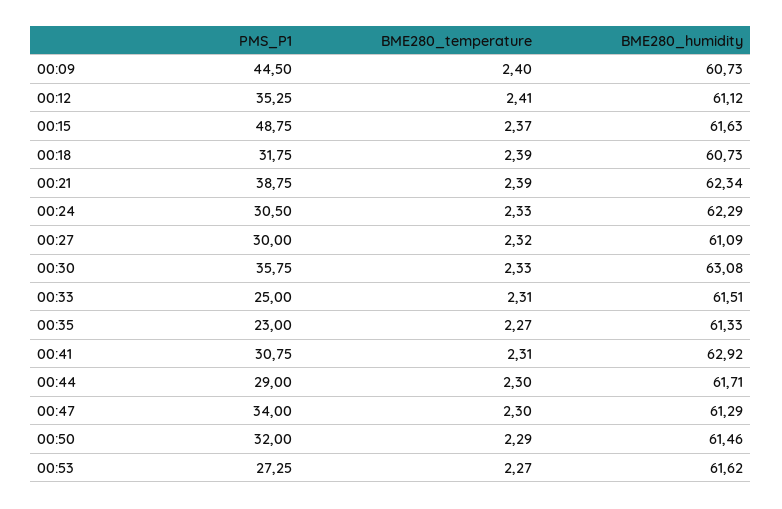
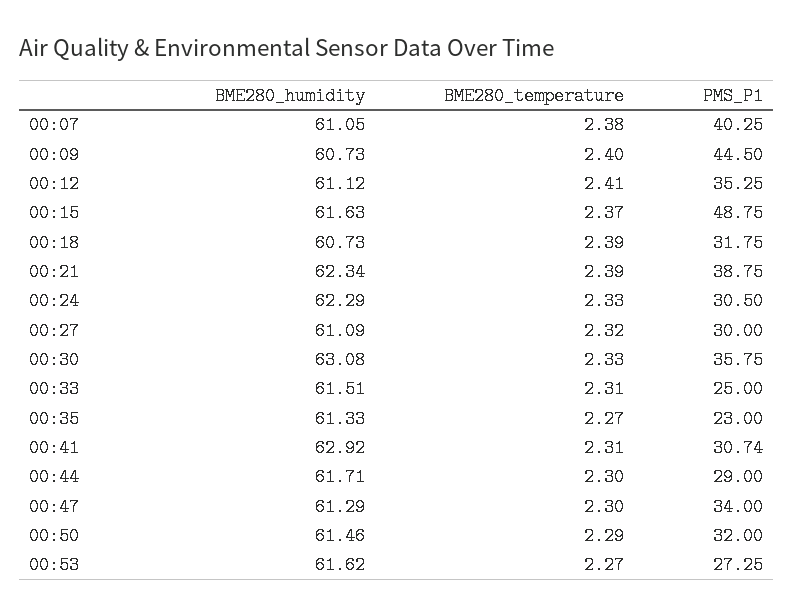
PMS_P1, 00:41: 30.75 -> 30.74
BME280_humidity, 00:07: none -> 61.05
BME280_temperature, 00:07: none -> 2.38
PMS_P1, 00:07: none -> 40.25

